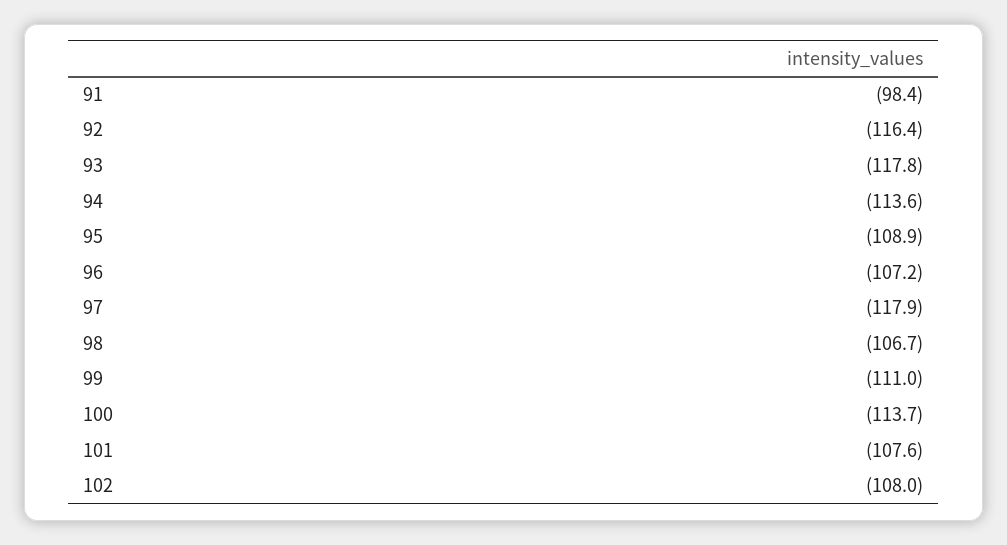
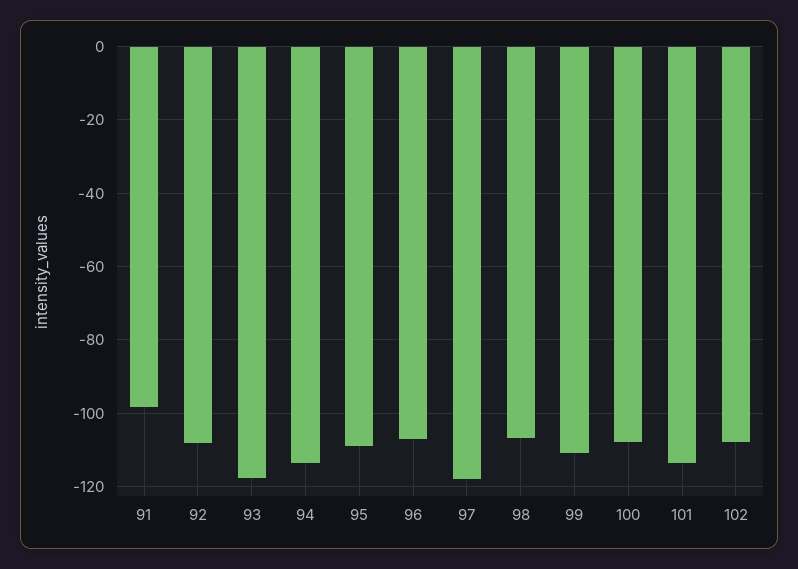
92: -116.4 -> -108
100: -113.7 -> -108
101: -107.6 -> -114

